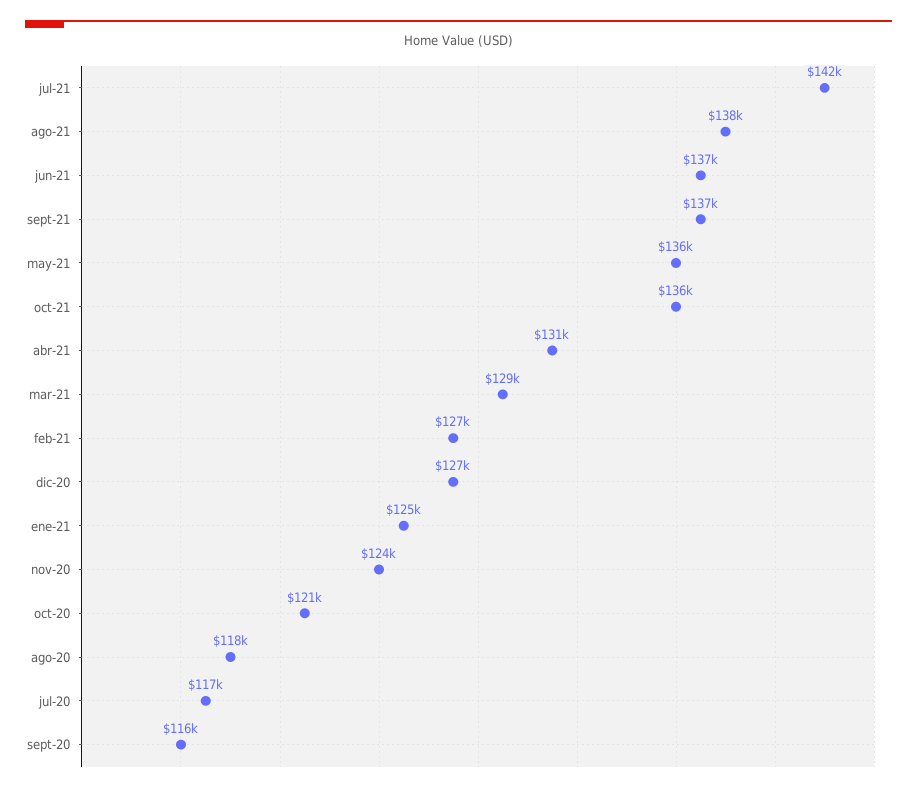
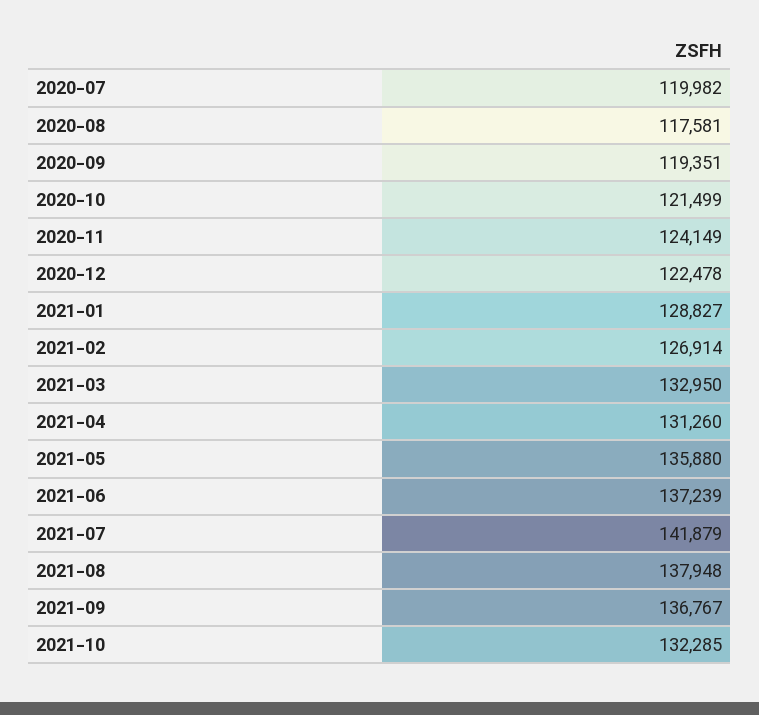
oct-21: 136000 -> 132285
mar-21: 129000 -> 132950
dic-20: 127000 -> 122478
ene-21: 125000 -> 128827
jul-20: 117000 -> 119982
sept-20: 116000 -> 119351

